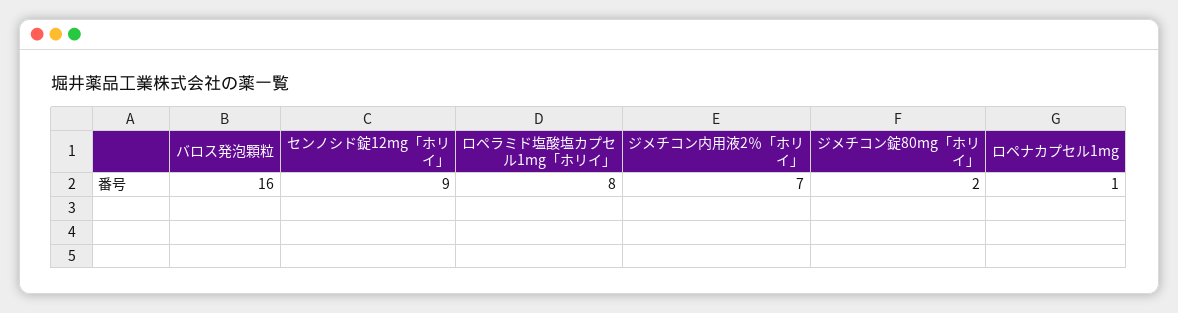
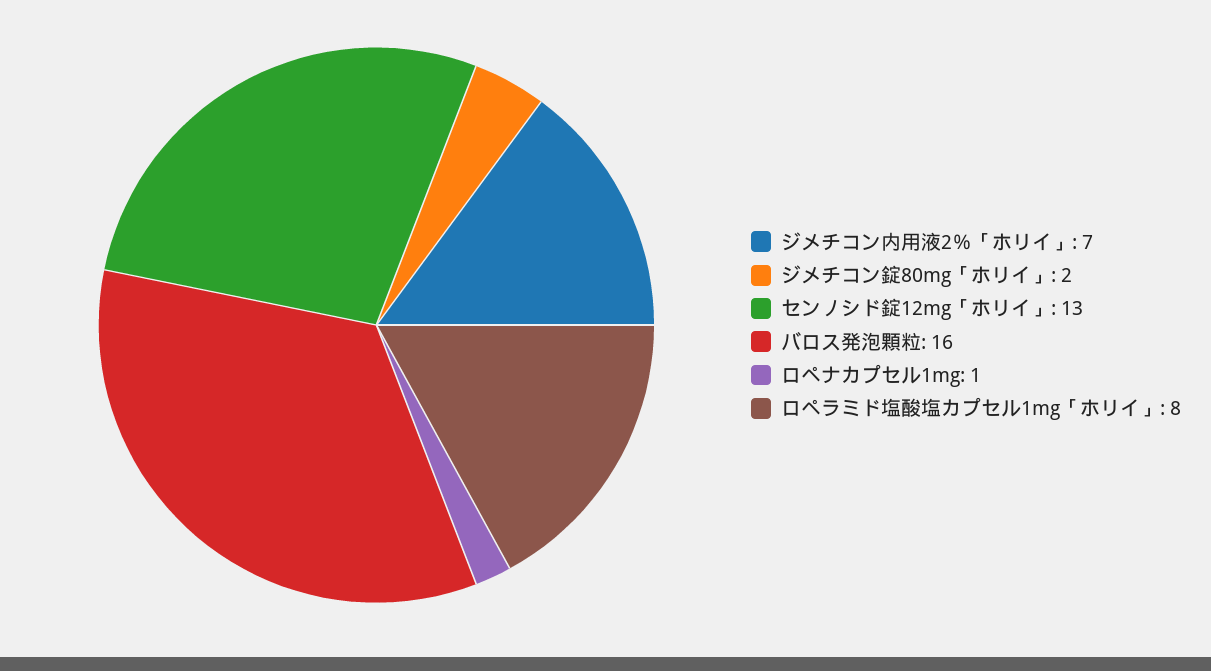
センノシド錠12mg「ホリイ」: 9 -> 13

